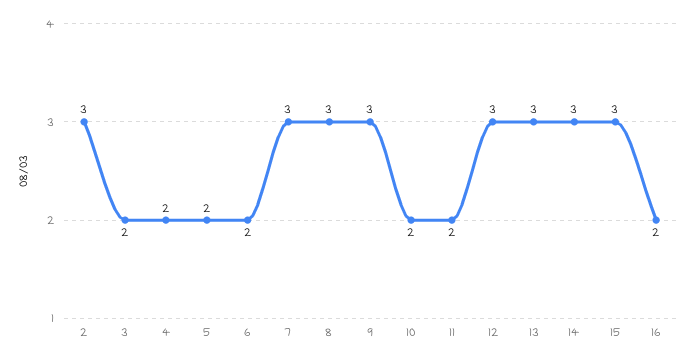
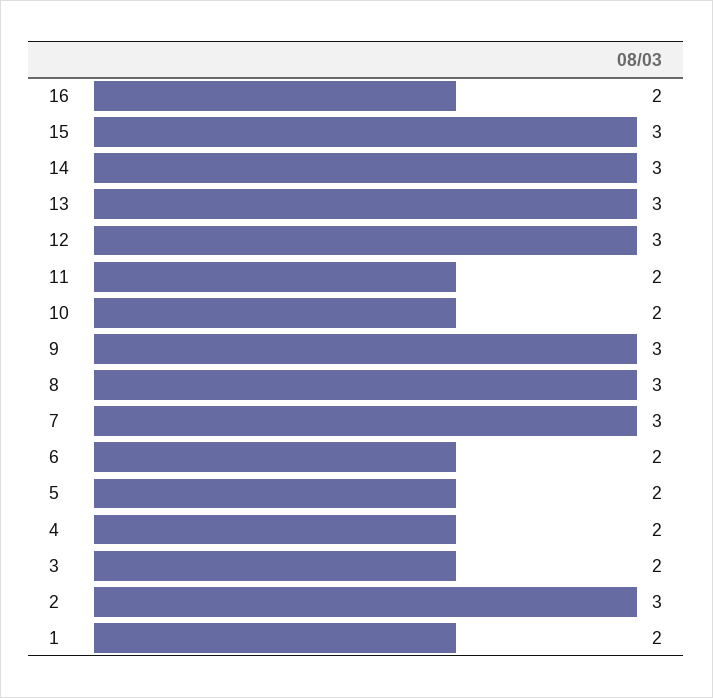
1: none -> 2

